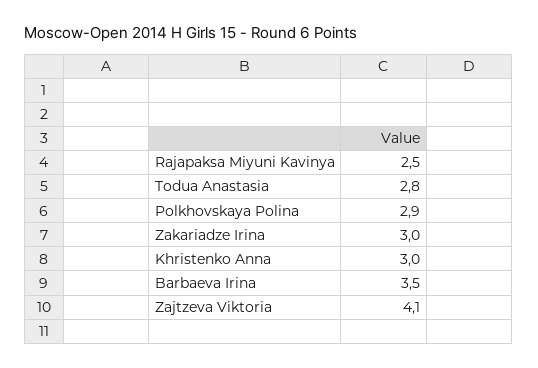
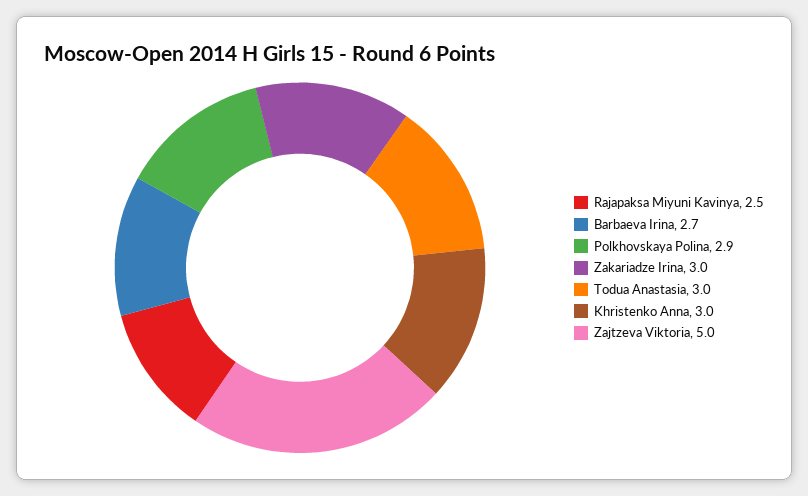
Todua Anastasia: 2.8 -> 3
Barbaeva Irina: 3.5 -> 2.7
Zajtzeva Viktoria: 4.1 -> 5

